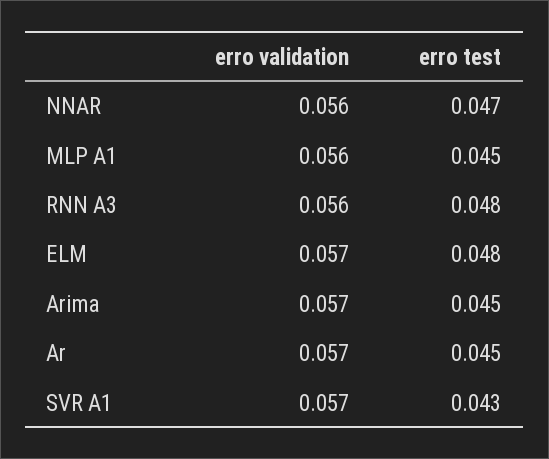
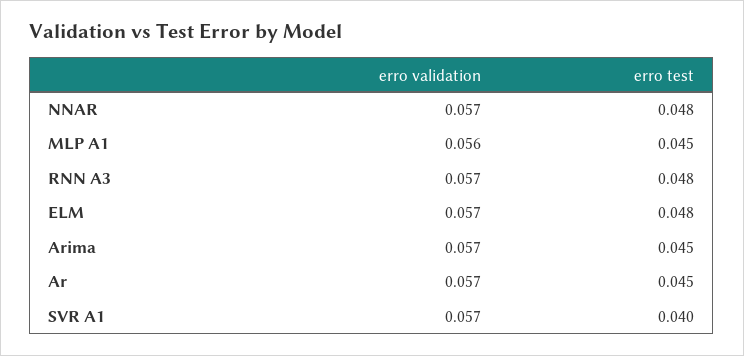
erro validation, NNAR: 0.056 -> 0.057
erro test, NNAR: 0.047 -> 0.048
erro validation, RNN A3: 0.056 -> 0.057
erro test, SVR A1: 0.043 -> 0.04

